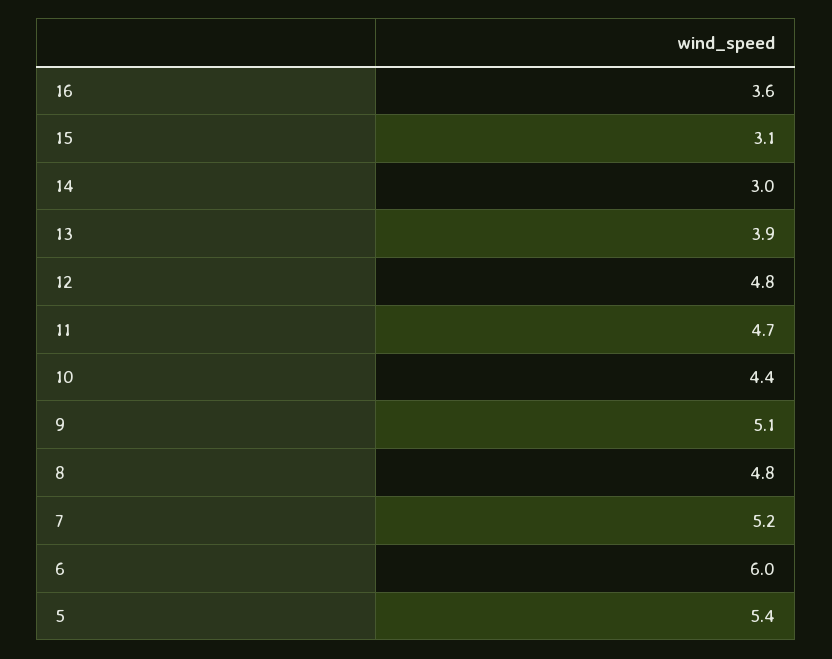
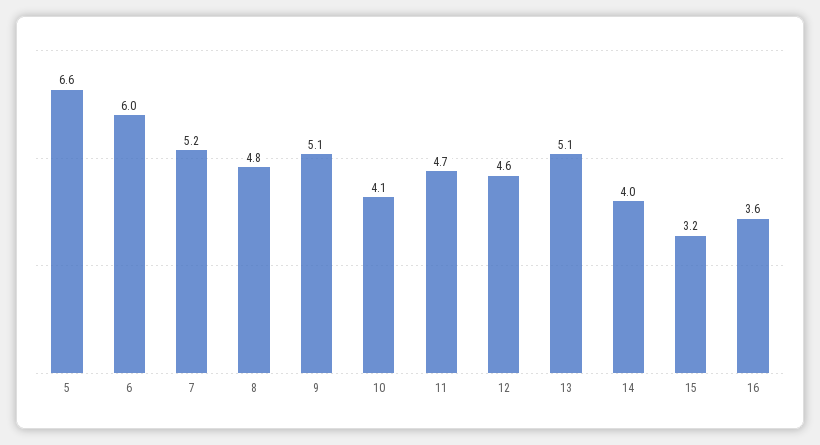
15: 3.1 -> 3.2
14: 3 -> 4
13: 3.9 -> 5.1
12: 4.8 -> 4.6
10: 4.4 -> 4.1
5: 5.4 -> 6.6

